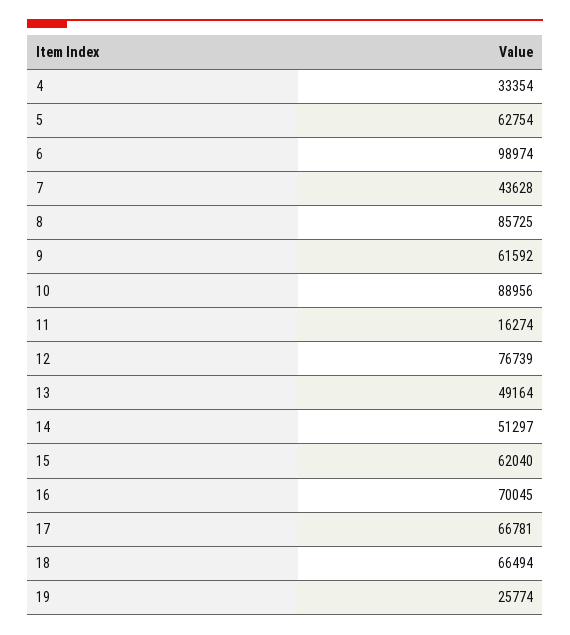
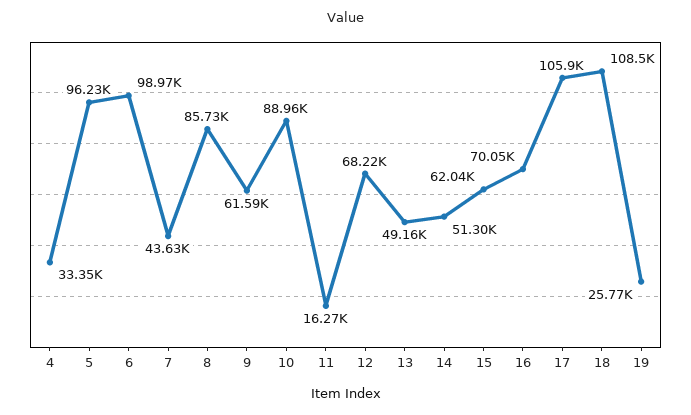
5: 62754 -> 96230
12: 76739 -> 68220
17: 66781 -> 105900
18: 66494 -> 108500

